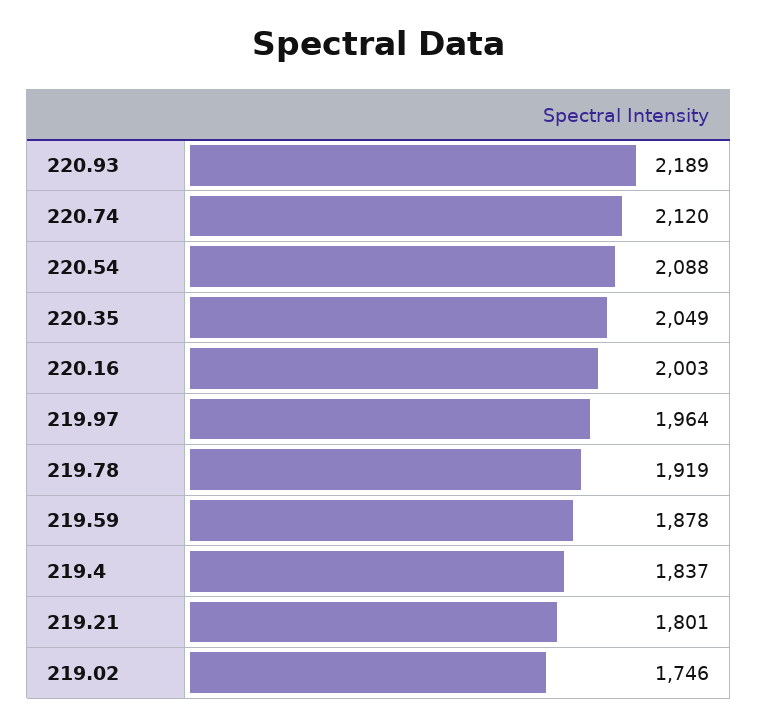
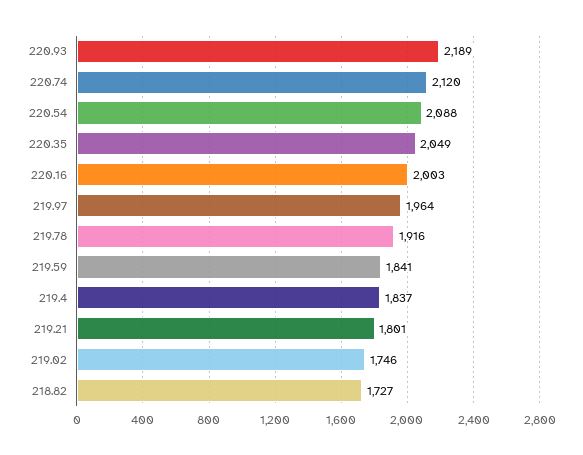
219.78: 1919 -> 1916
219.59: 1878 -> 1841
218.82: none -> 1727

